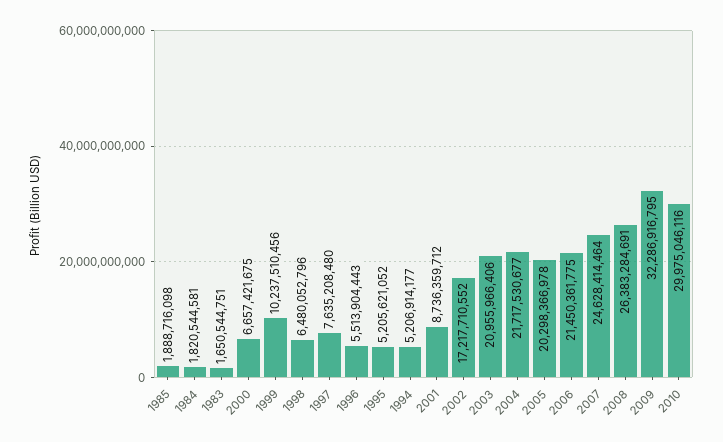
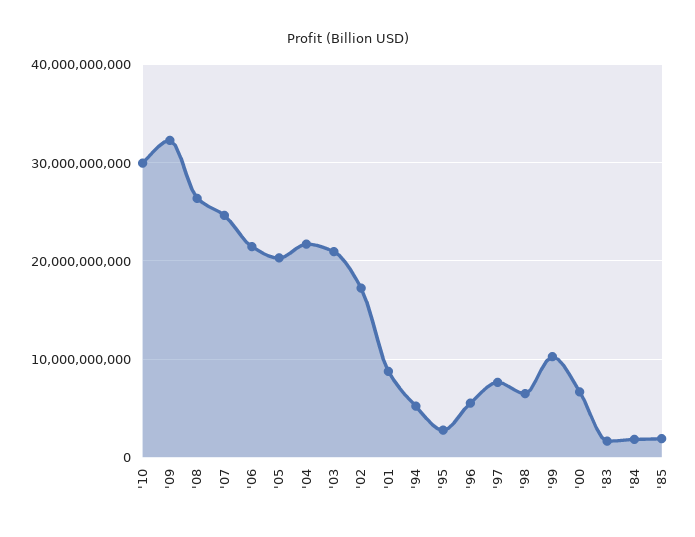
1995: 5205621052 -> 3000000000

